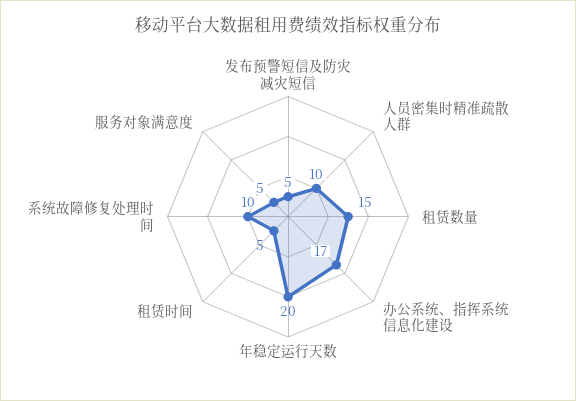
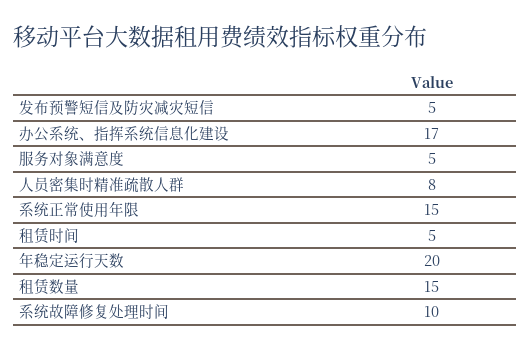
人员密集时精准疏散人群: 10 -> 8
系统正常使用年限: none -> 15

